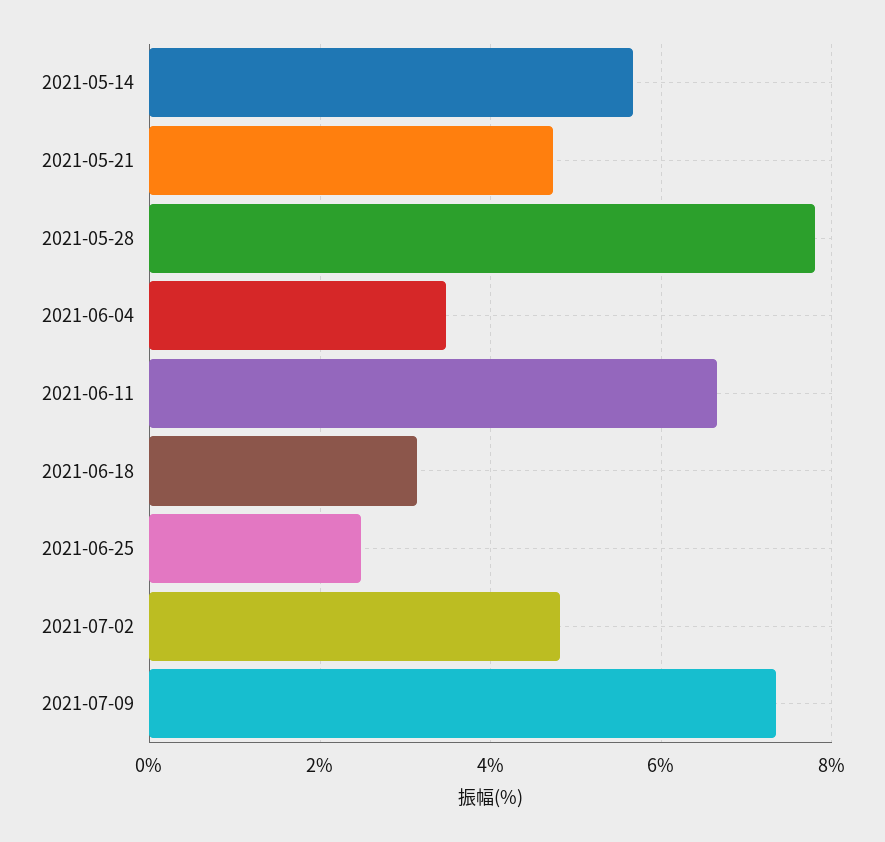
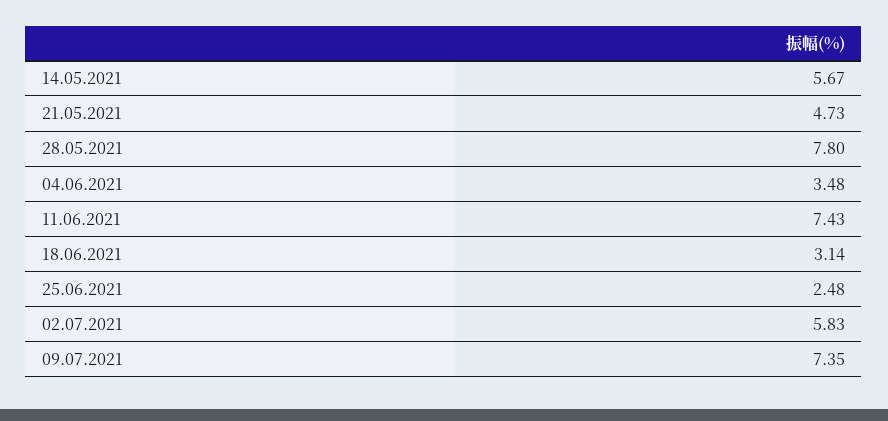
2021-06-11: 6.6 -> 7.43
2021-07-02: 4.8 -> 5.83

